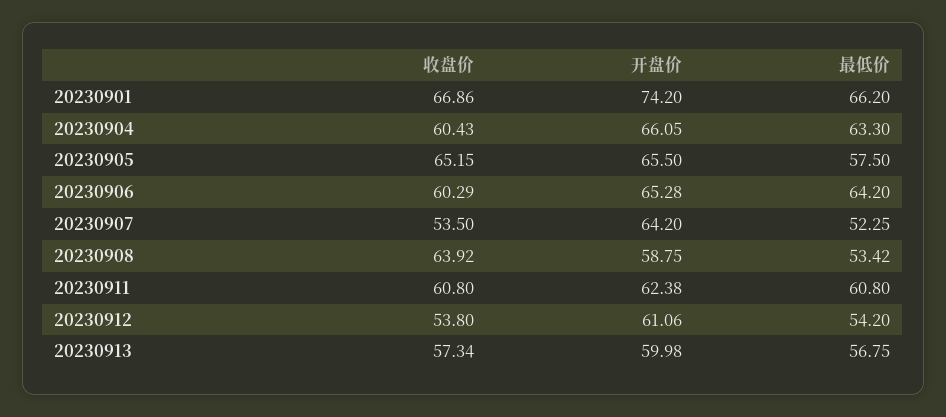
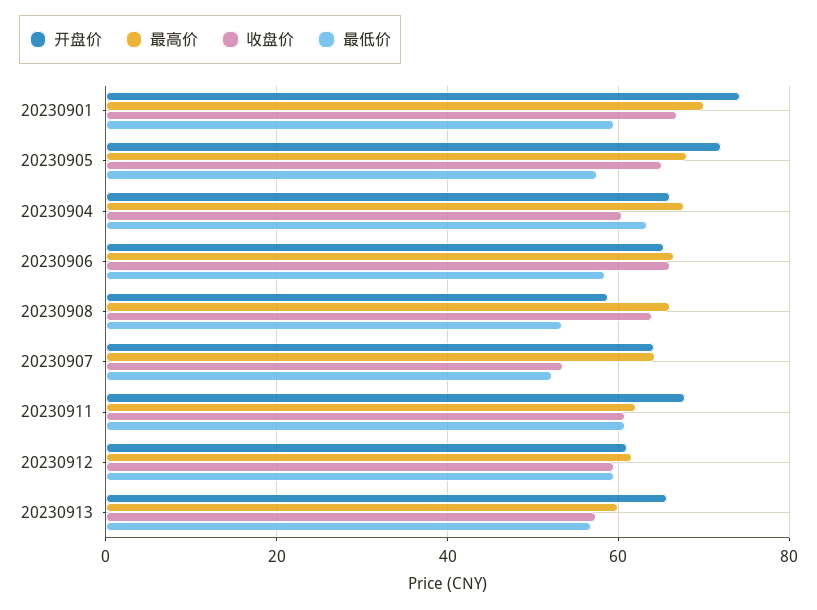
最低价, 20230901: 66.2 -> 60
开盘价, 20230905: 65.5 -> 72
收盘价, 20230906: 60.29 -> 66
最低价, 20230906: 64.2 -> 58
开盘价, 20230911: 62.38 -> 68
收盘价, 20230912: 53.8 -> 60
最低价, 20230912: 54.2 -> 60
开盘价, 20230913: 59.98 -> 66
最高价, 20230901: none -> 70
最高价, 20230905: none -> 68
最高价, 20230904: none -> 68
最高价, 20230906: none -> 66
最高价, 20230908: none -> 66
最高价, 20230907: none -> 64
最高价, 20230911: none -> 62
最高价, 20230912: none -> 62
最高价, 20230913: none -> 60

